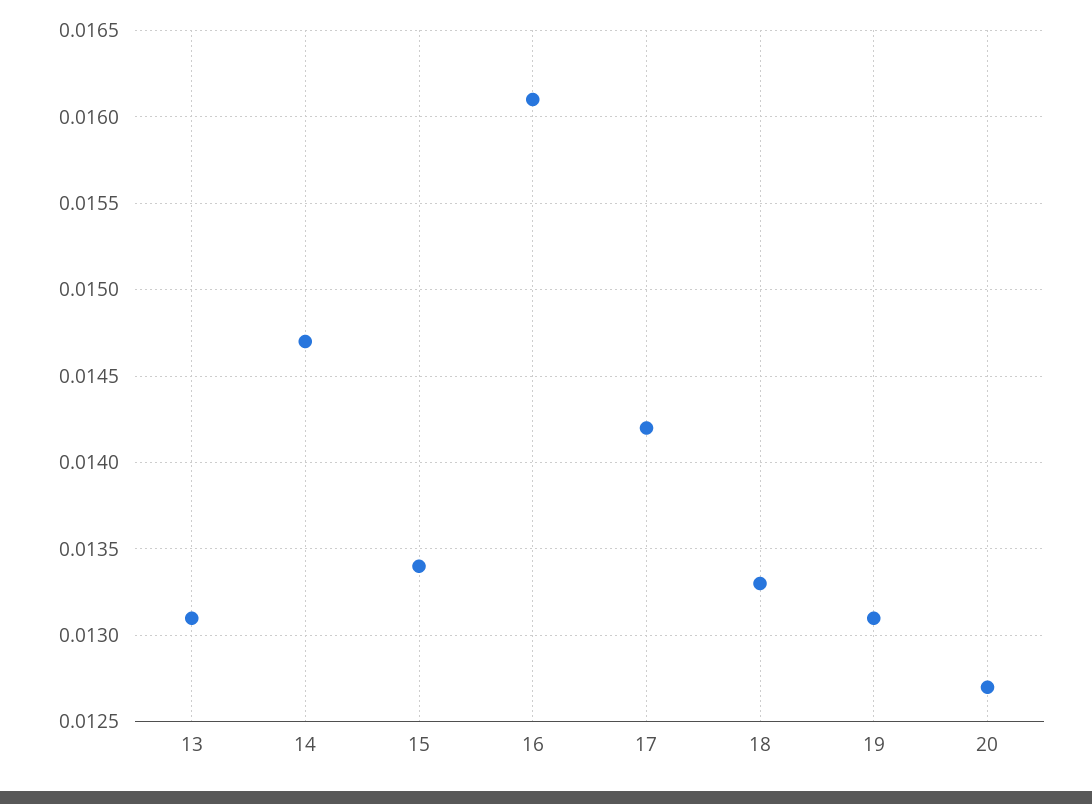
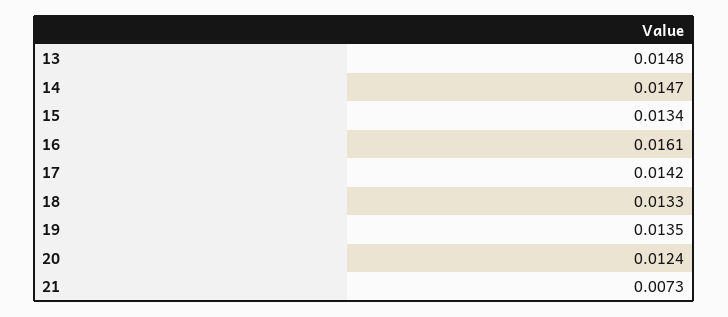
13: 0.0131 -> 0.0148
19: 0.0131 -> 0.0135
20: 0.0127 -> 0.0124
21: none -> 0.0073

